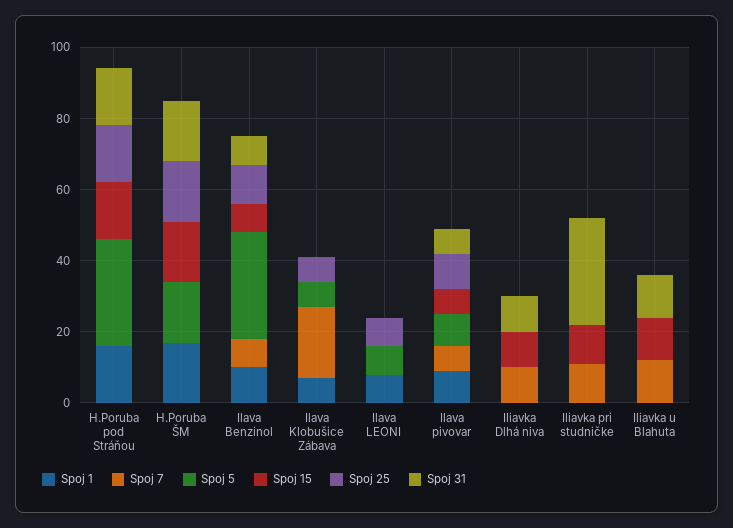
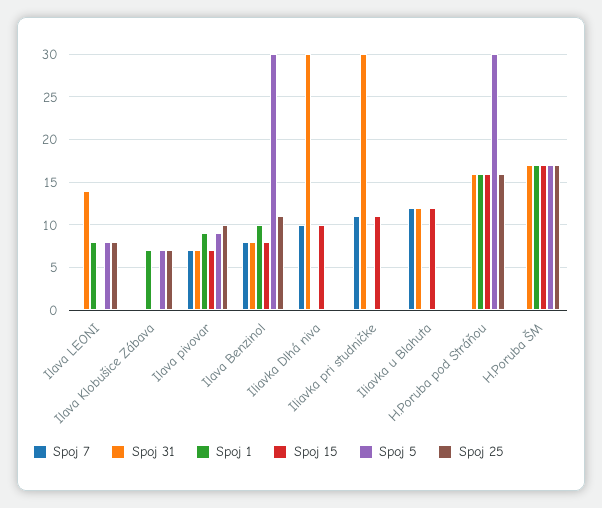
Spoj 7, Ilava Klobušice Zábava: 20 -> 0
Spoj 31, Ilava LEONI: 0 -> 14
Spoj 31, Iliavka Dlhá niva: 10 -> 30

